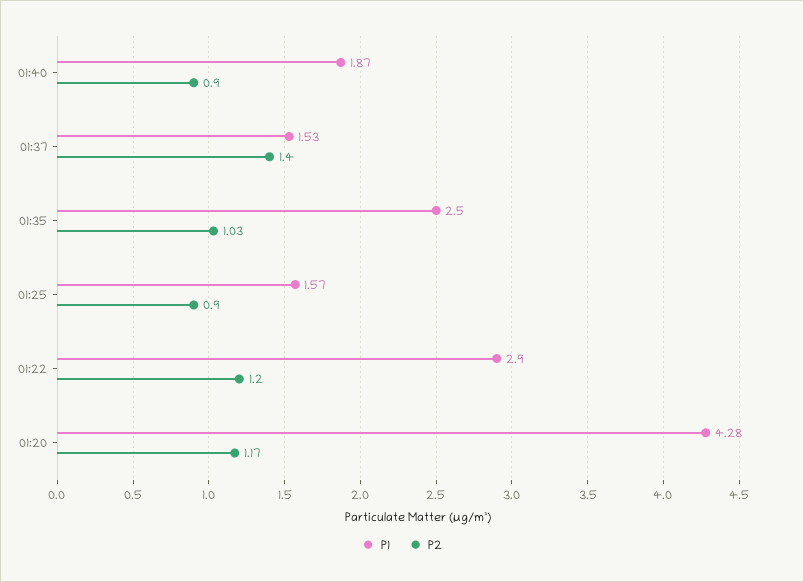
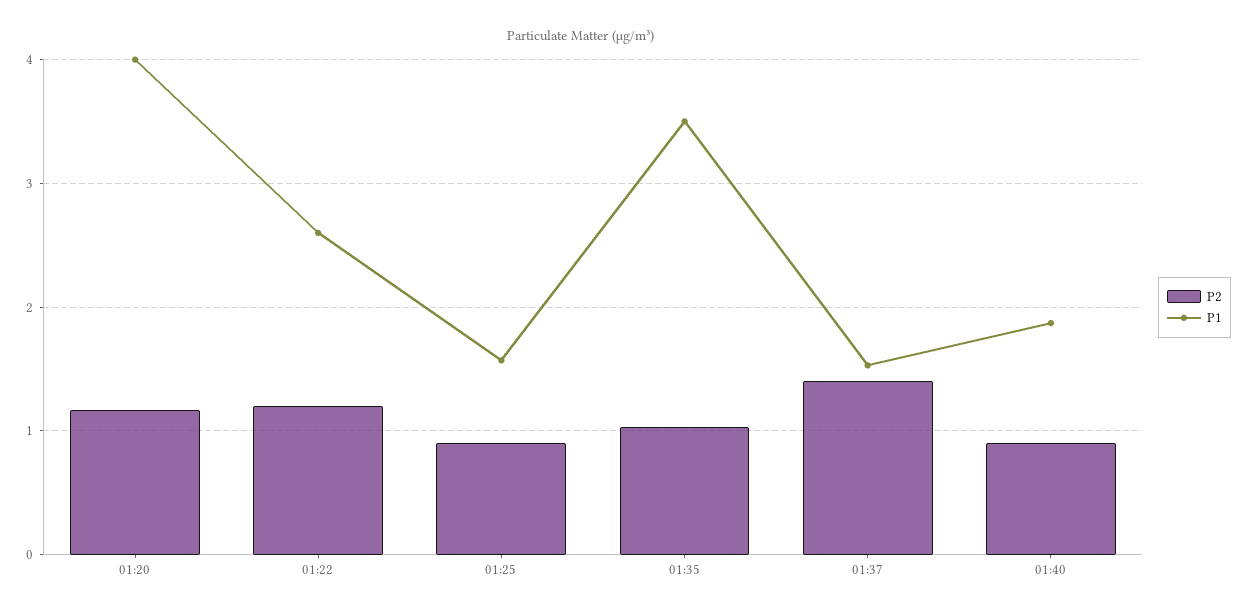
P1, 01:35: 2.5 -> 3.5
P1, 01:22: 2.9 -> 2.6
P1, 01:20: 4.28 -> 4

